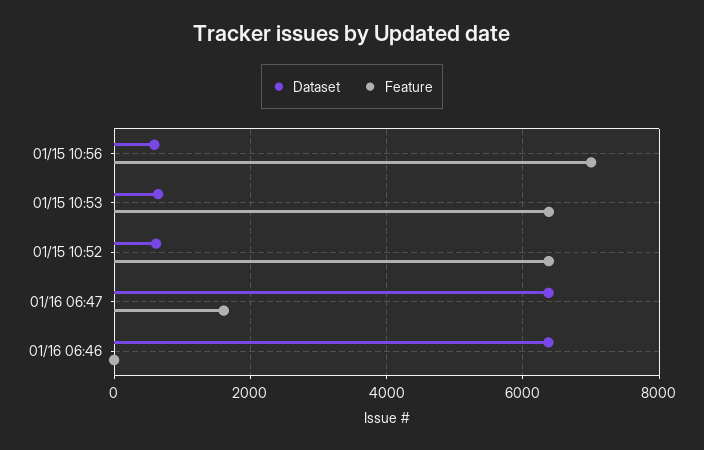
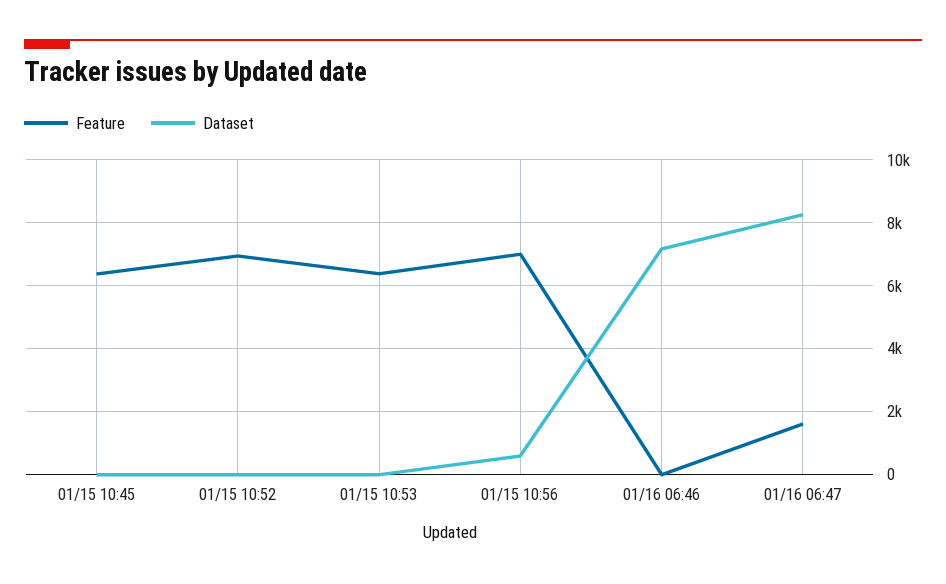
Dataset, 01/15 10:53: 600 -> 0
Dataset, 01/15 10:52: 600 -> 0
Feature, 01/15 10:52: 6400 -> 7000
Dataset, 01/16 06:47: 6400 -> 8200
Dataset, 01/16 06:46: 6400 -> 7200
Feature, 01/15 10:45: none -> 6400
Dataset, 01/15 10:45: none -> 0

